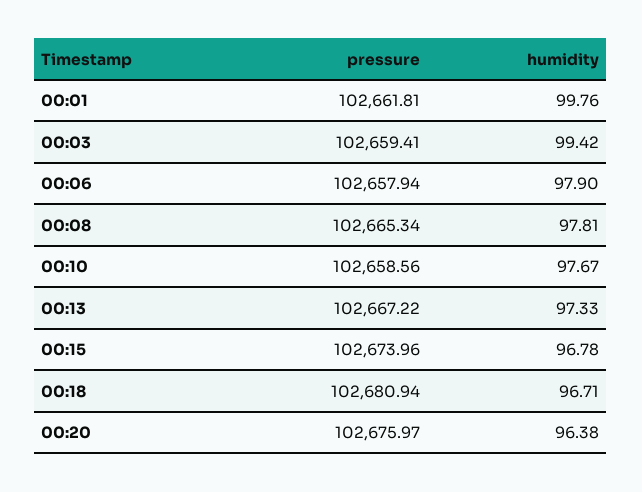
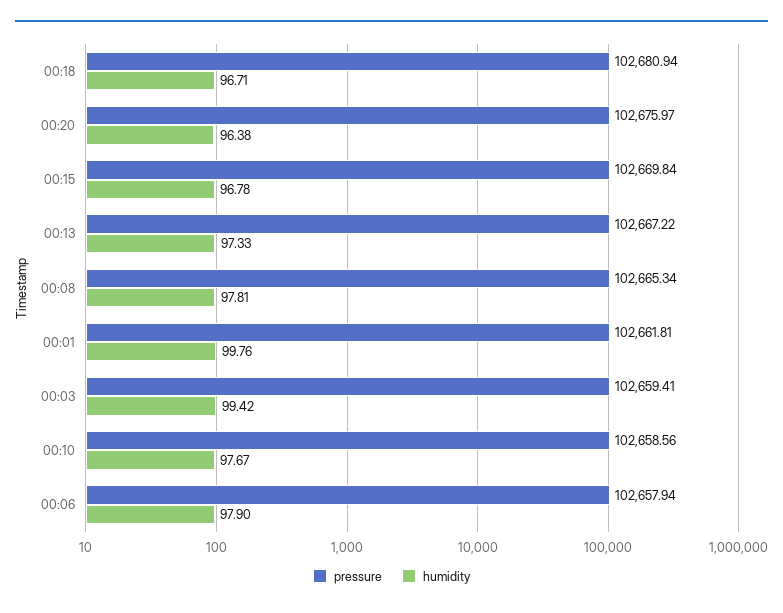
pressure, 00:15: 102673.96 -> 102669.84

